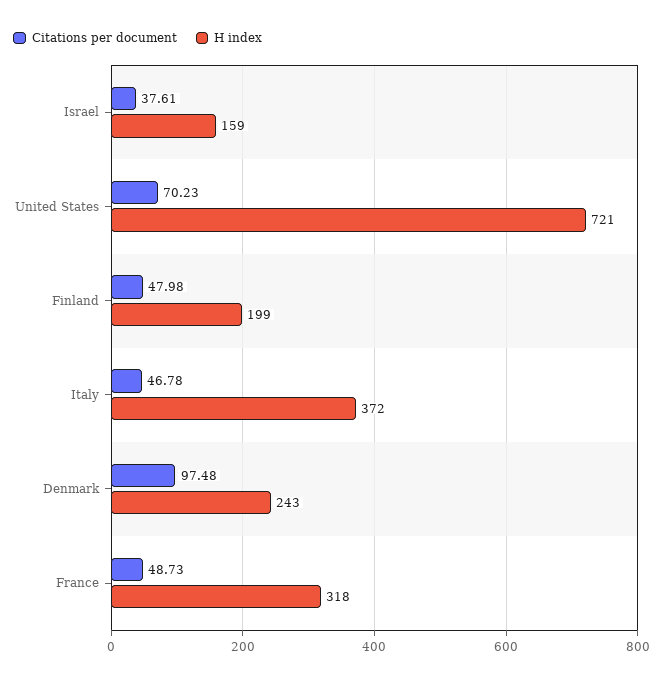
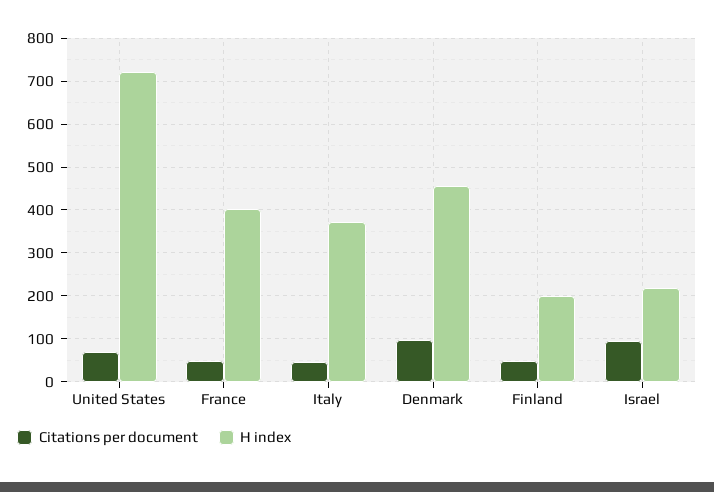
Citations per document, Israel: 37.61 -> 100
H index, Israel: 159 -> 220
H index, Denmark: 243 -> 460
H index, France: 318 -> 400

